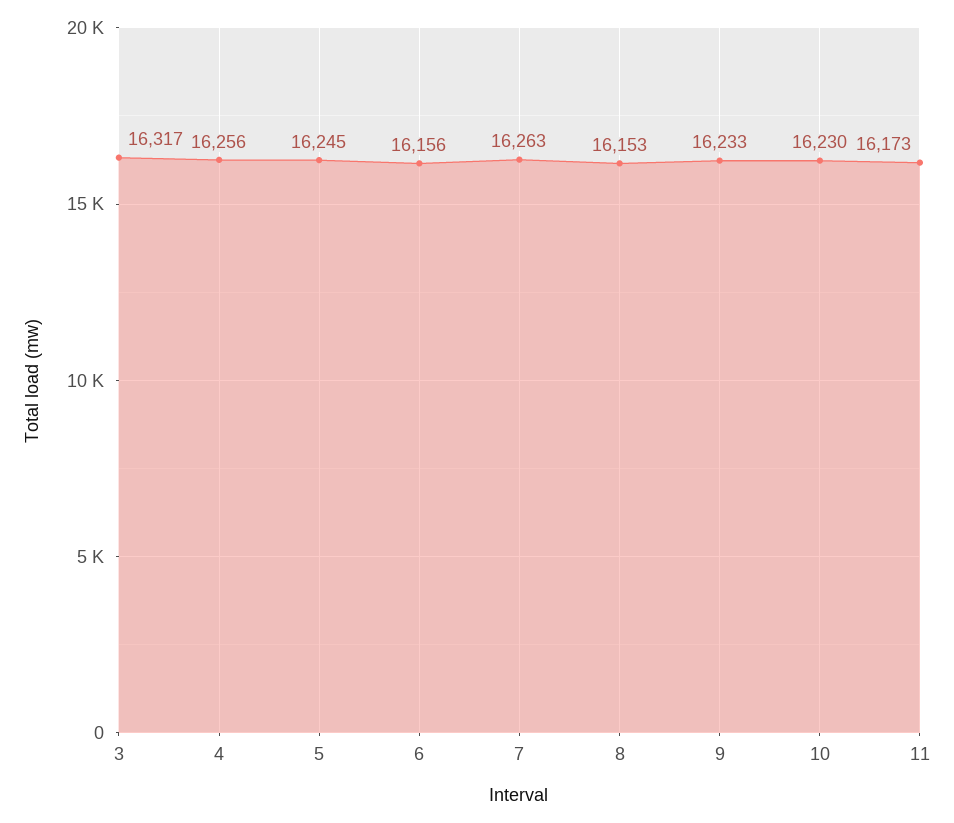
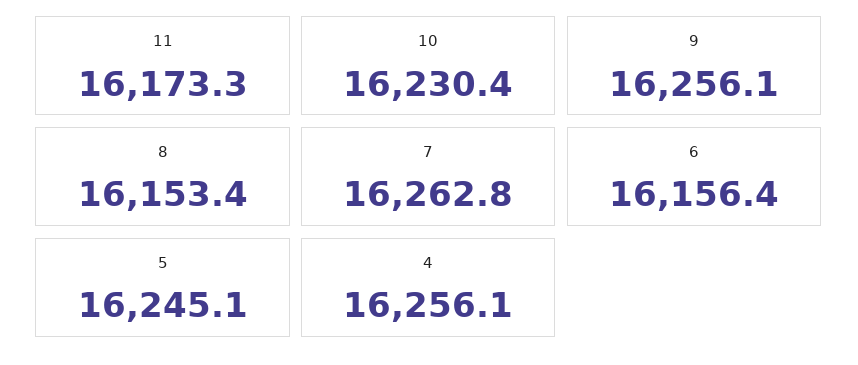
3: 16317 -> none
9: 16233 -> 16256.1

